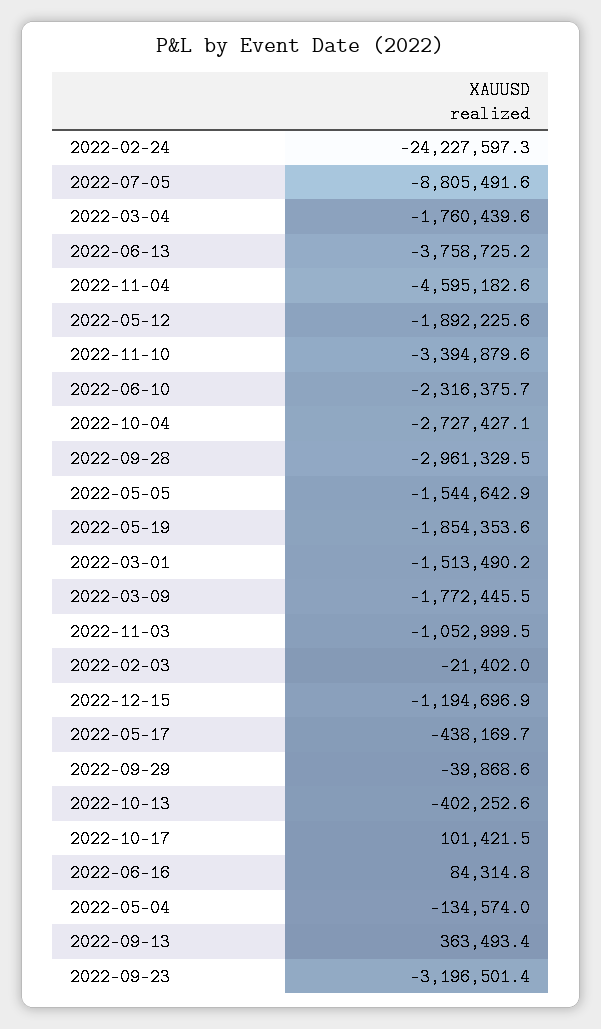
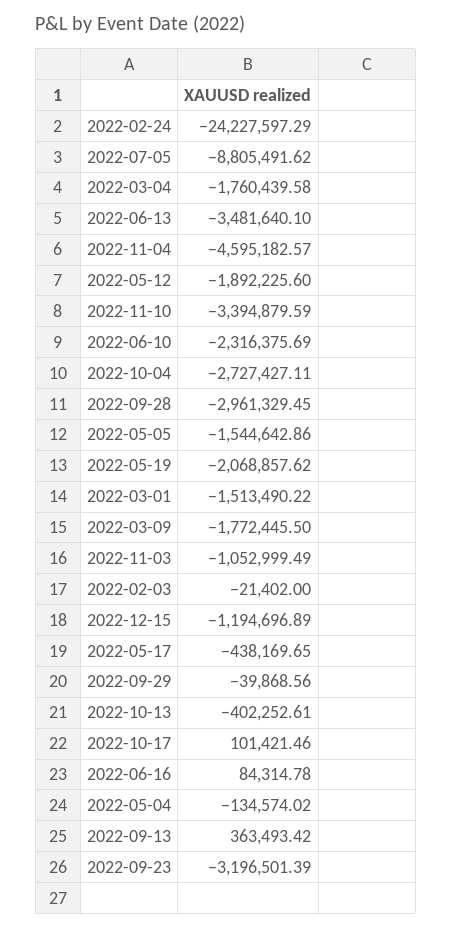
2022-06-13: -3758725.2 -> -3481640.1
2022-05-19: -1854353.6 -> -2068857.62

